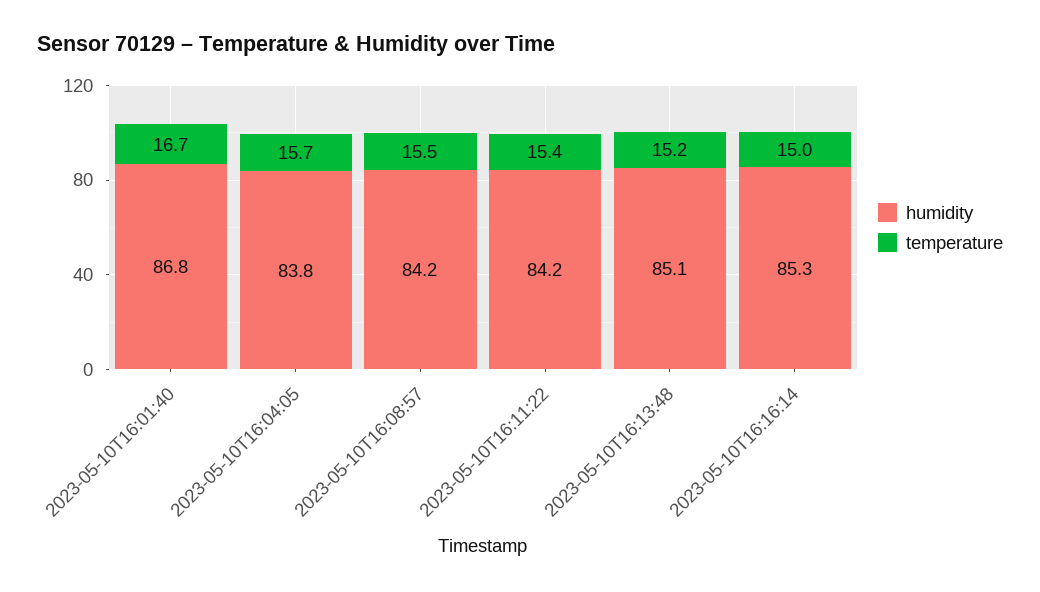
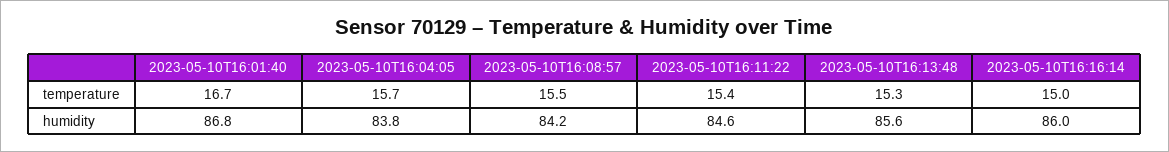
humidity, 2023-05-10T16:11:22: 84.2 -> 84.6
humidity, 2023-05-10T16:13:48: 85.1 -> 85.6
temperature, 2023-05-10T16:13:48: 15.2 -> 15.3
humidity, 2023-05-10T16:16:14: 85.3 -> 86

